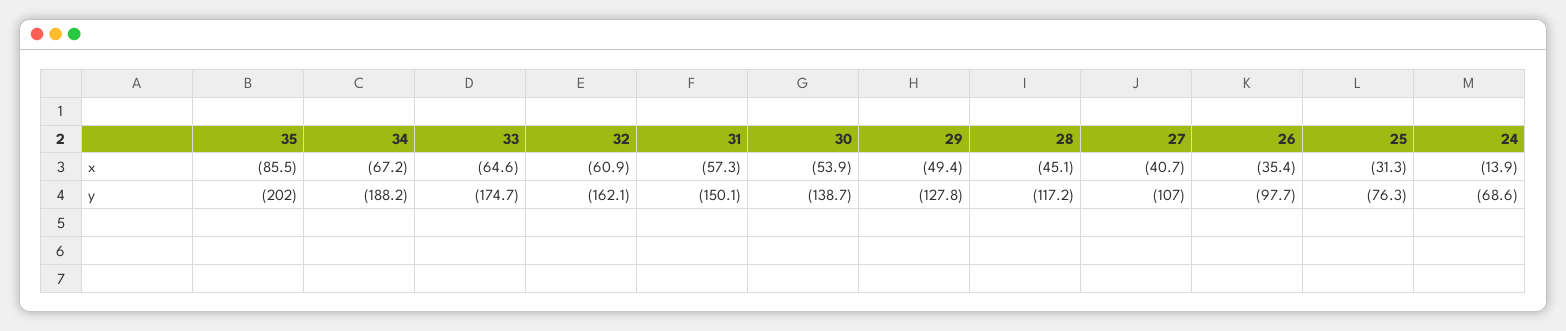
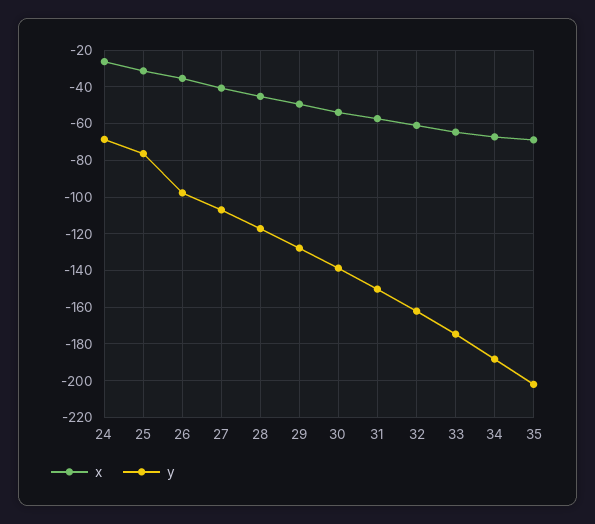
x, 35: -85.5 -> -70
x, 24: -13.9 -> -25

